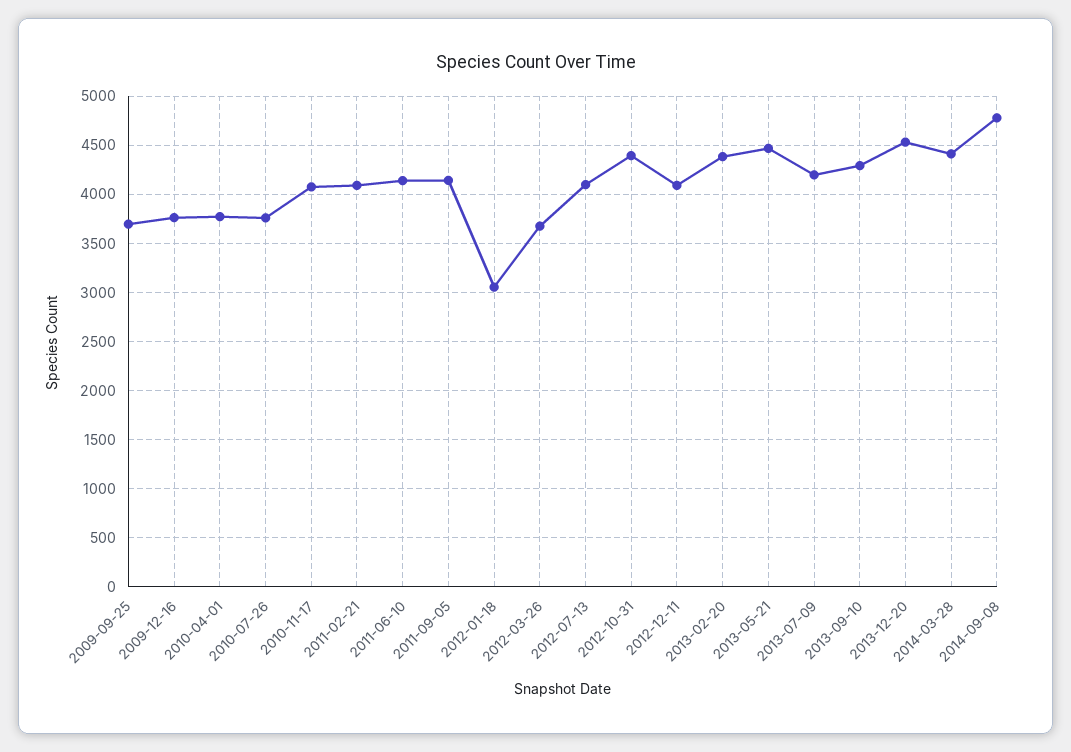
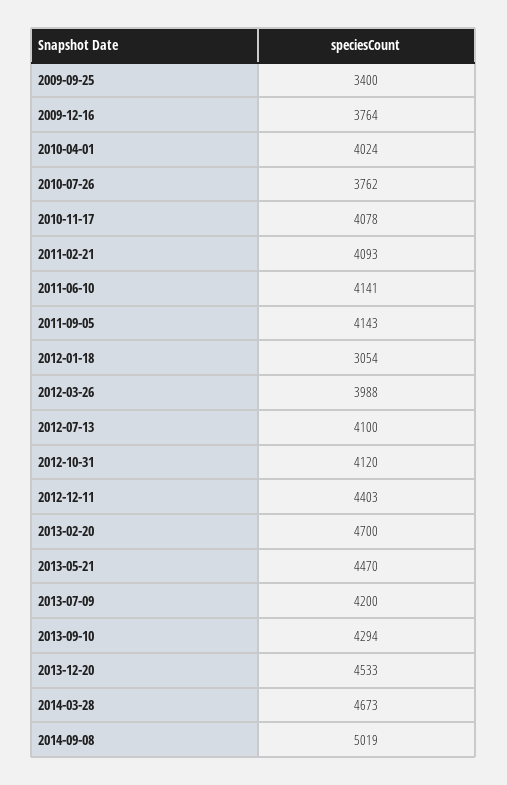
2009-09-25: 3700 -> 3400
2010-04-01: 3800 -> 4024
2012-03-26: 3700 -> 3988
2012-10-31: 4400 -> 4120
2012-12-11: 4100 -> 4403
2013-02-20: 4400 -> 4700
2014-03-28: 4400 -> 4673
2014-09-08: 4800 -> 5019

